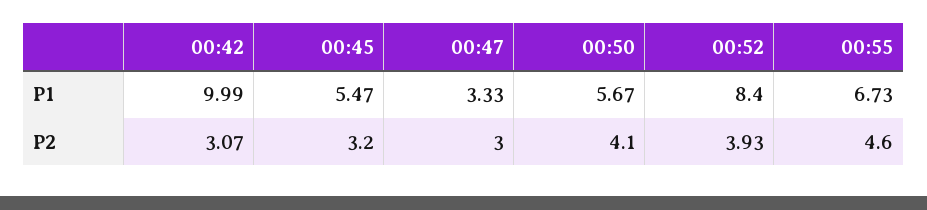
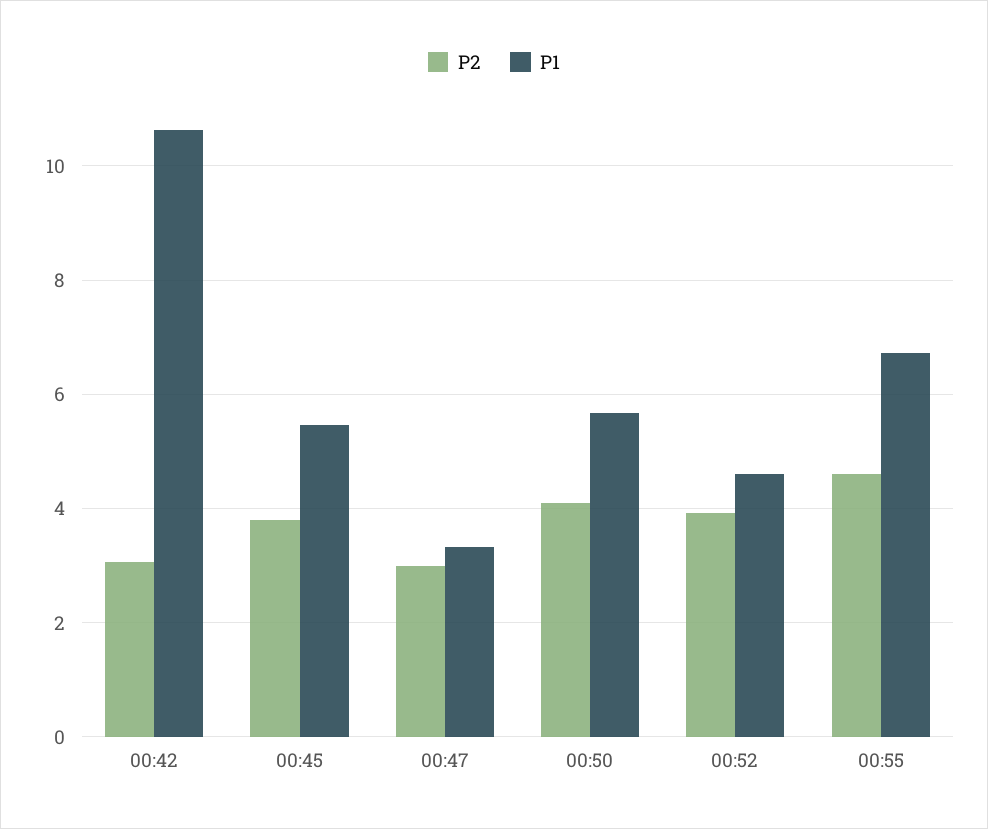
P1, 00:42: 9.99 -> 10.6
P1, 00:52: 8.4 -> 4.6
P2, 00:45: 3.2 -> 3.8

